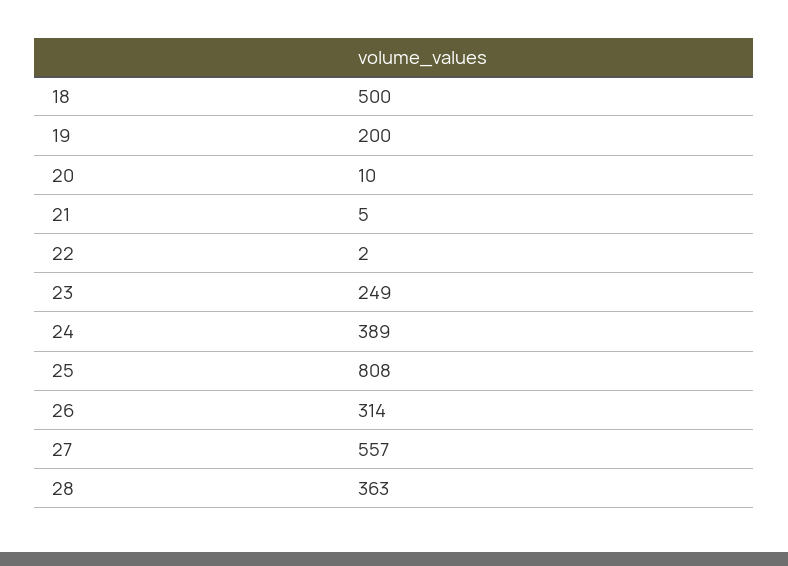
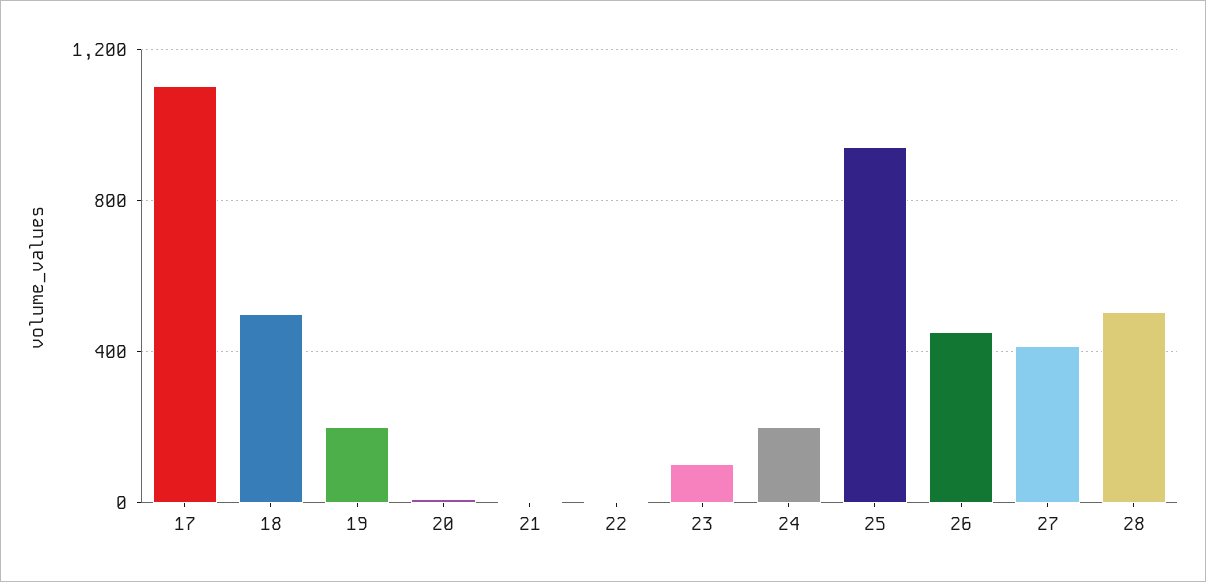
23: 249 -> 100
24: 389 -> 200
25: 808 -> 950
26: 314 -> 450
27: 557 -> 400
28: 363 -> 500
17: none -> 1100

